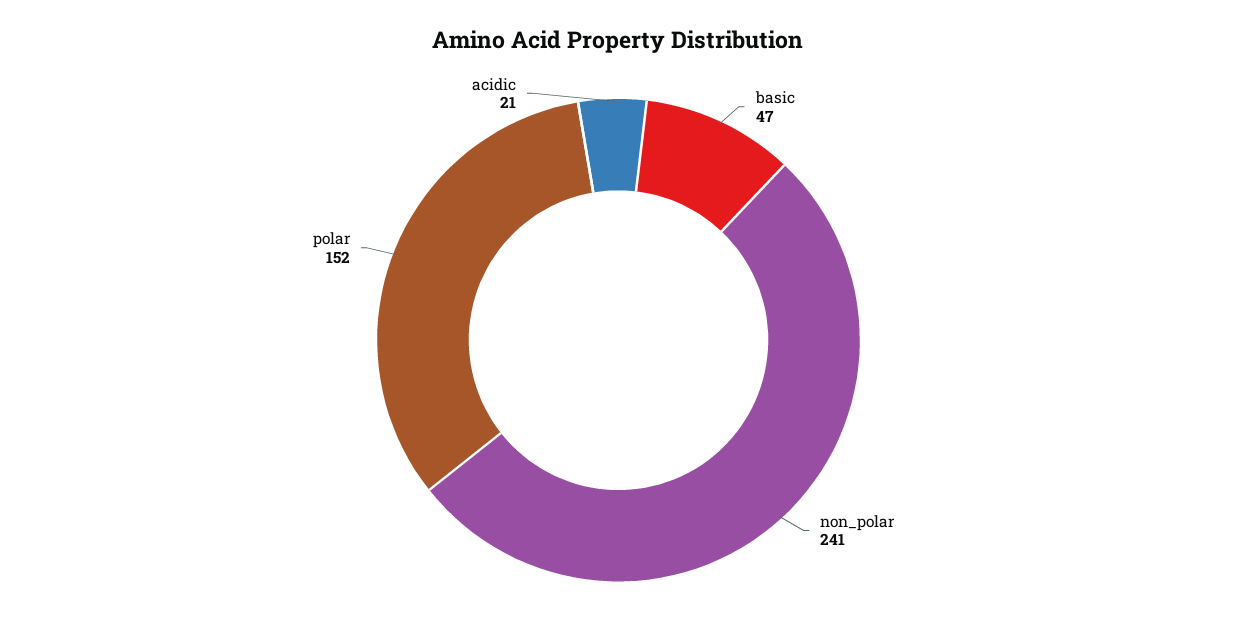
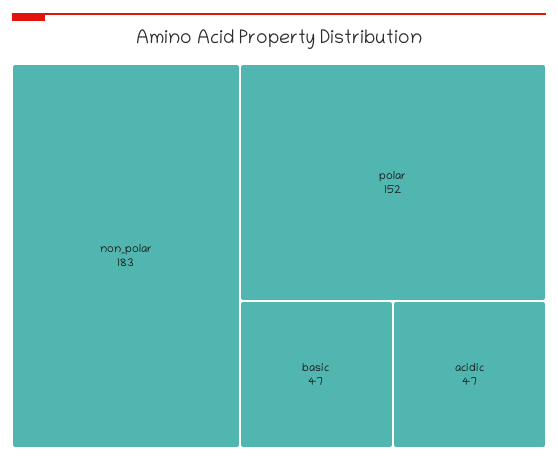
non_polar: 241 -> 183
acidic: 21 -> 47

